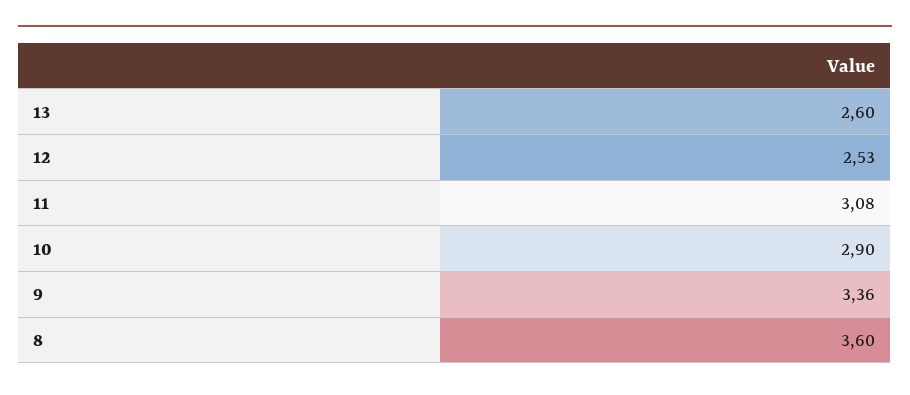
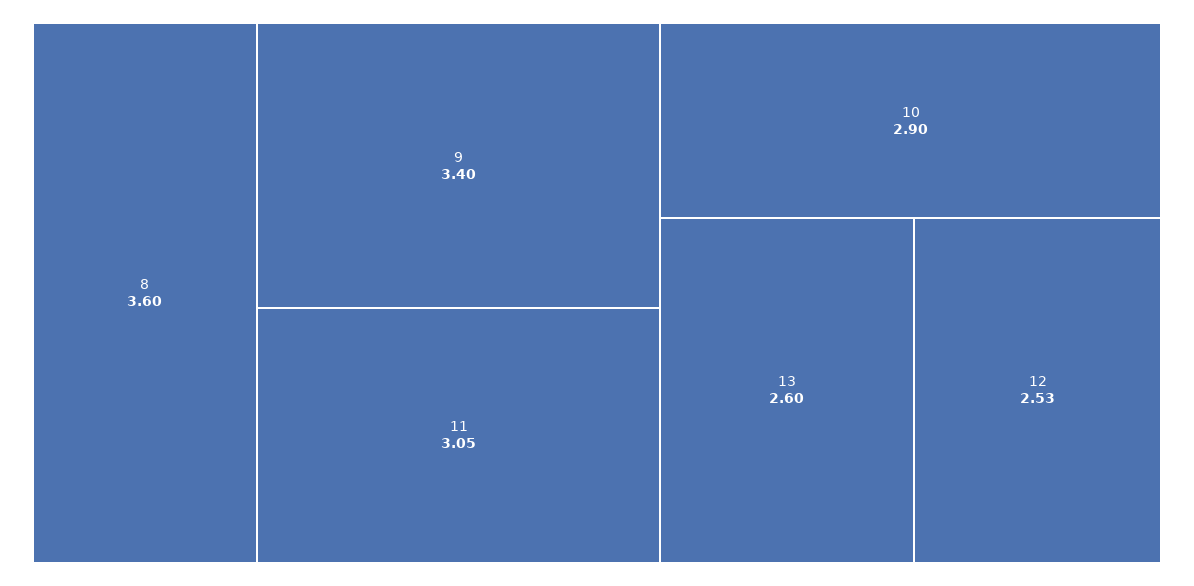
11: 3.08 -> 3.05
9: 3.36 -> 3.4

